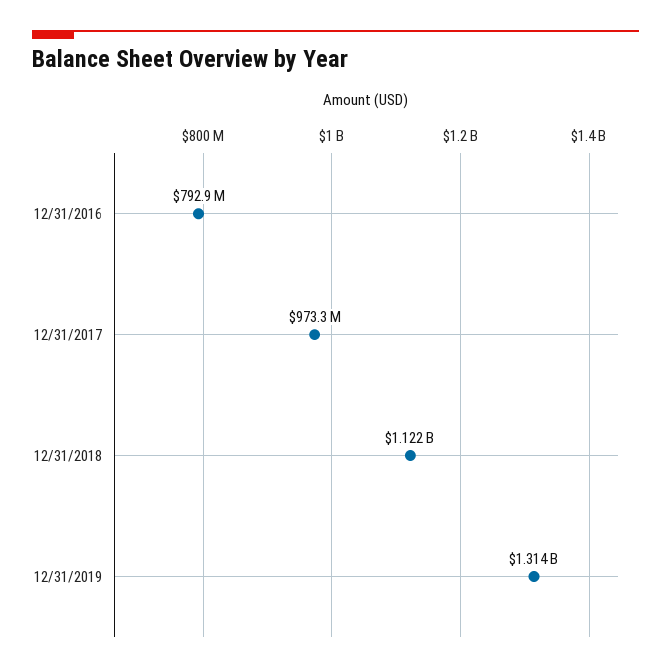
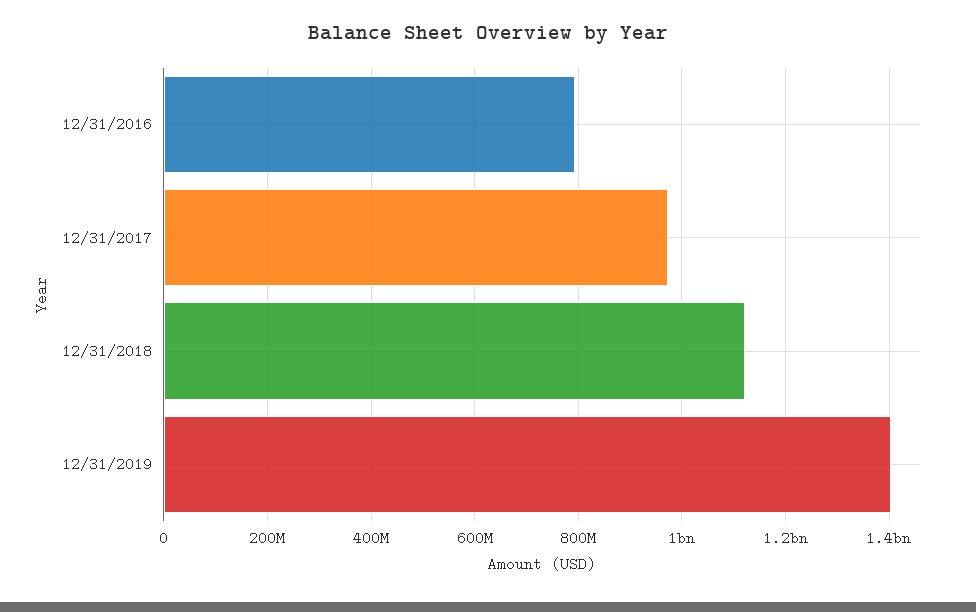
12/31/2019: 1314000000 -> 1400000000

